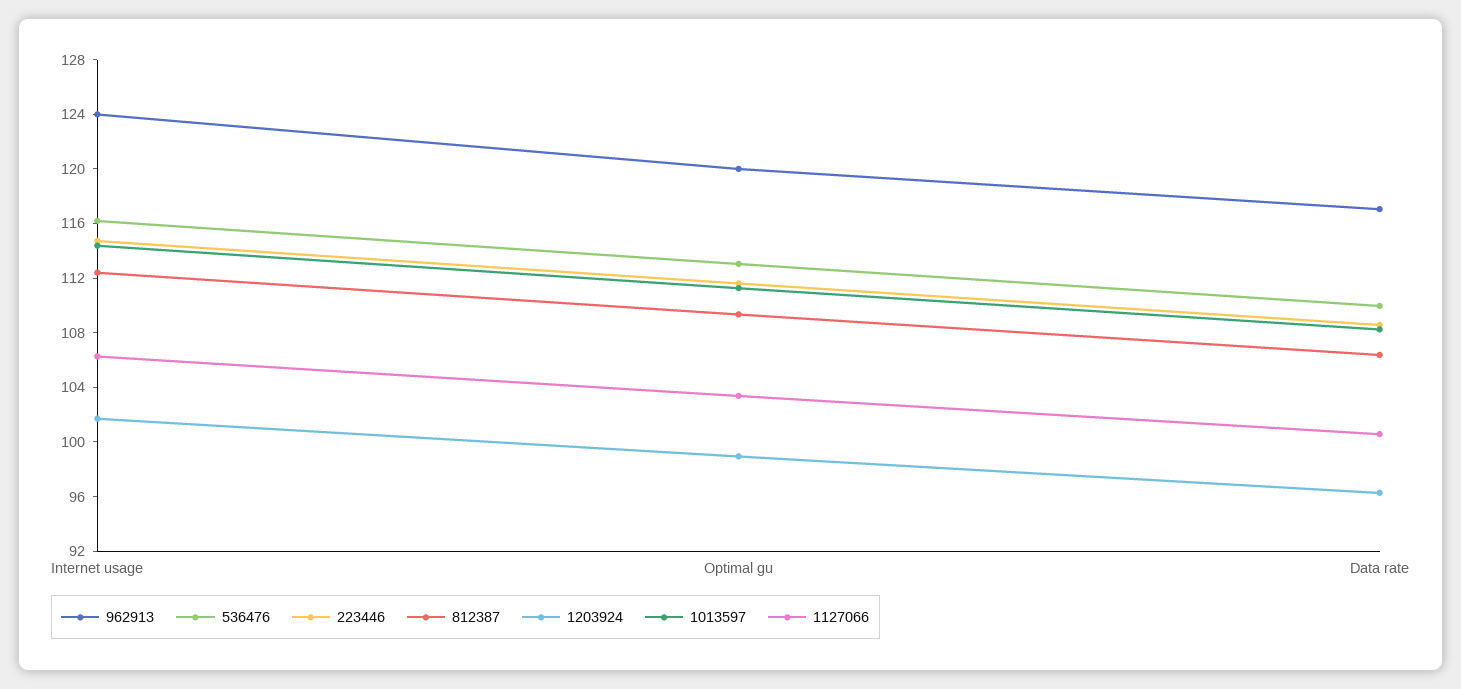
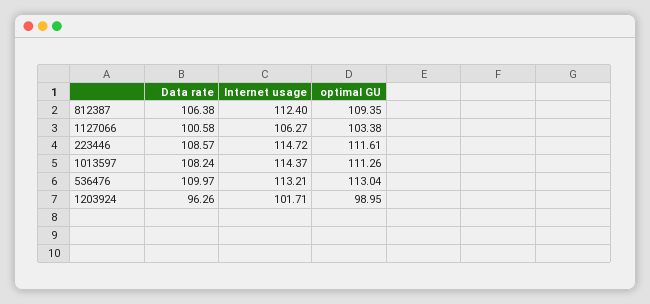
962913, Internet usage: 124 -> none
536476, Internet usage: 116 -> 113.21
962913, Optimal gu: 120 -> none
962913, Data rate: 117 -> none

